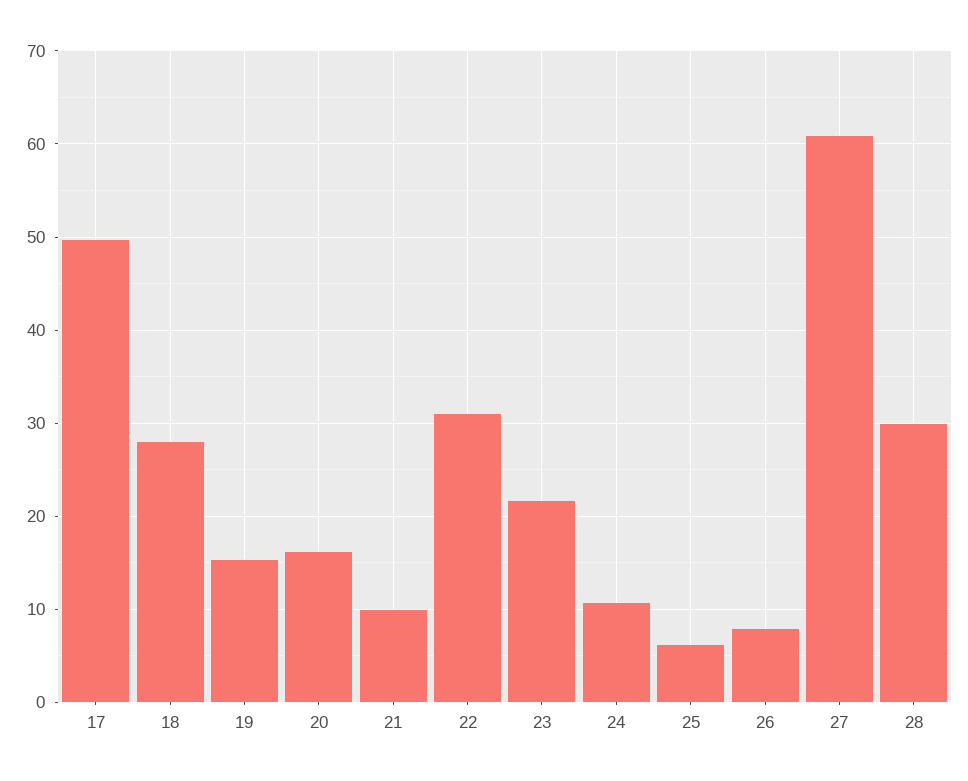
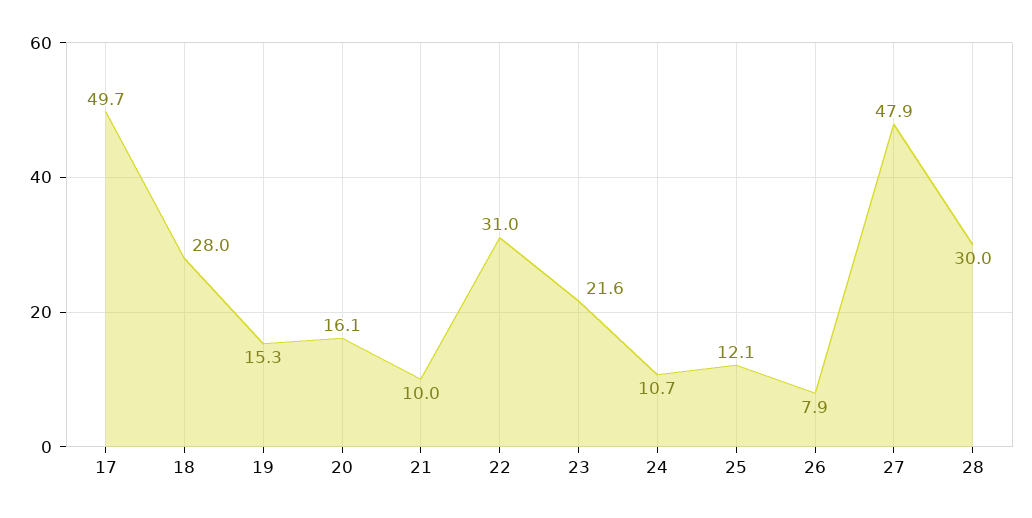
25: 6 -> 12.1
27: 61 -> 47.9

